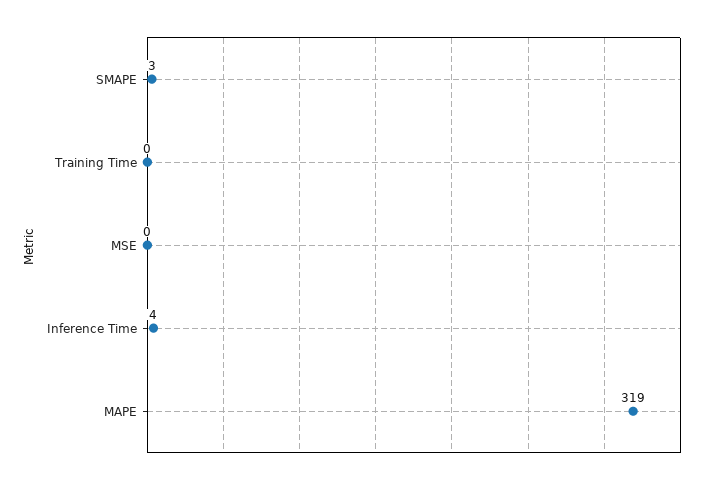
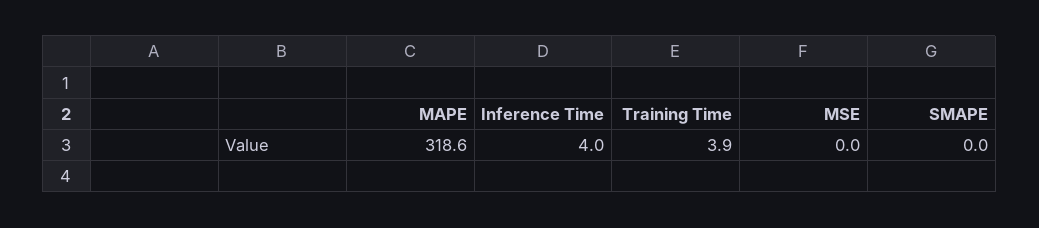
SMAPE: 3 -> 0
Training Time: 0 -> 3.9

